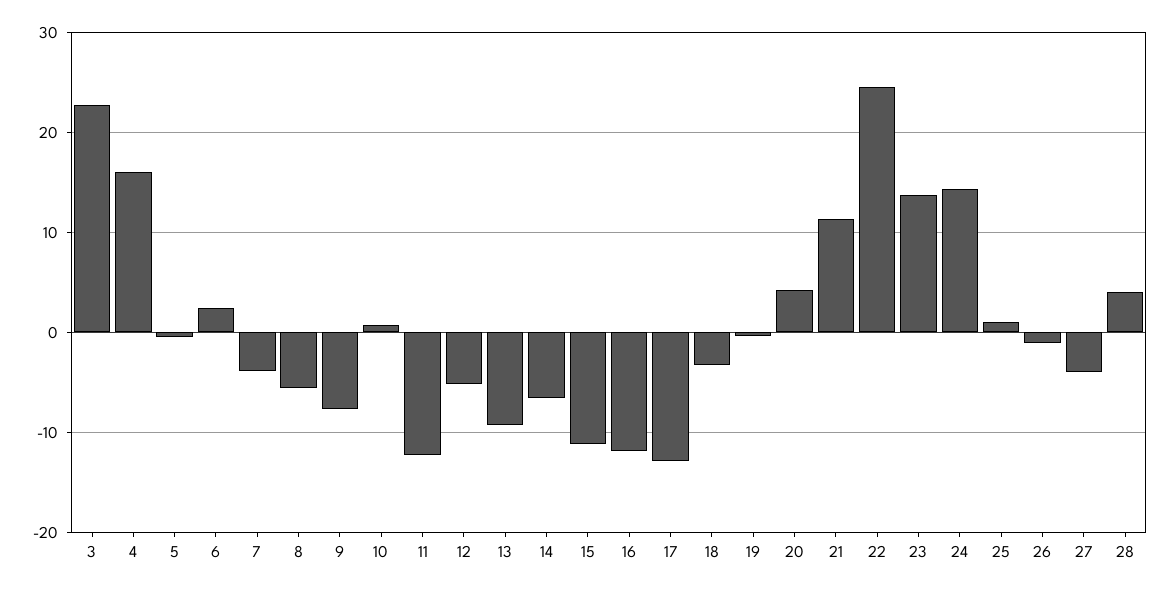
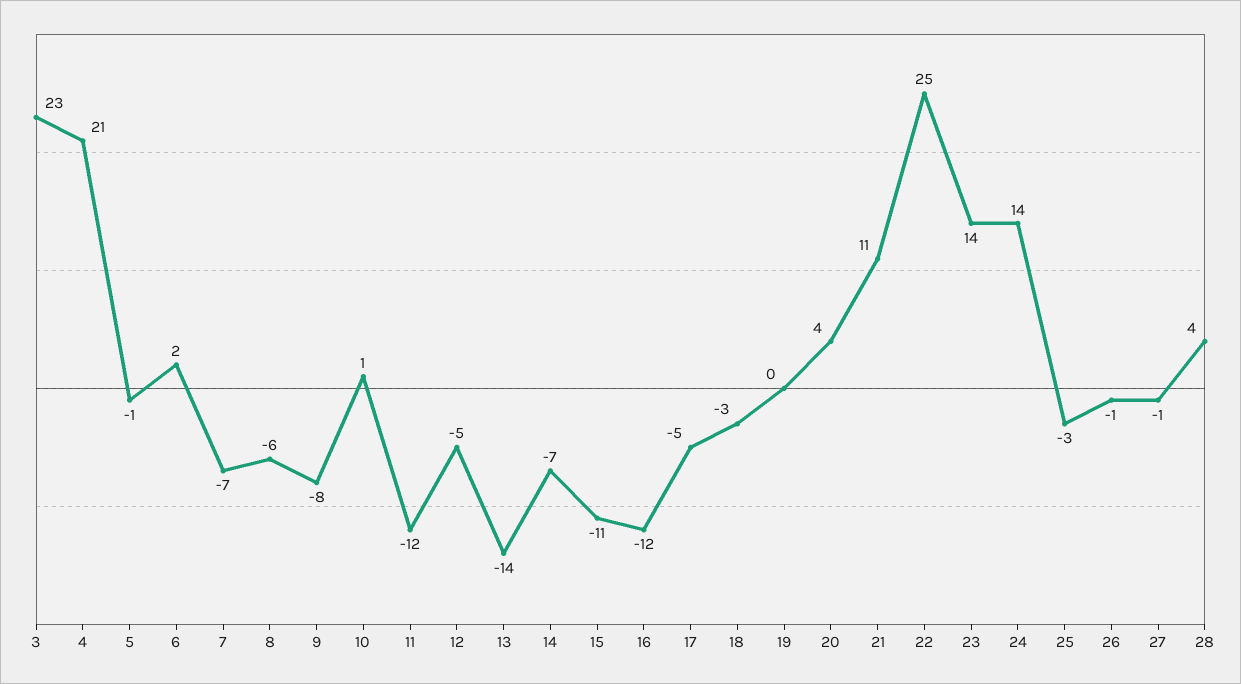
4: 16 -> 21
7: -4 -> -7
13: -9 -> -14
17: -13 -> -5
25: 1 -> -3
27: -4 -> -1

